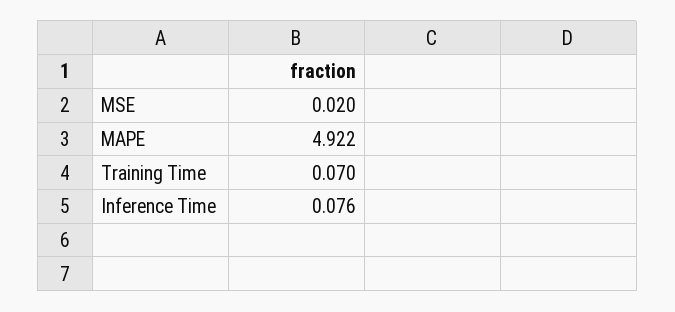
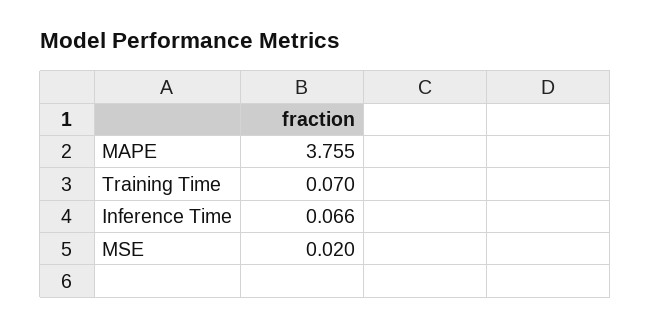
MAPE: 4.922 -> 3.755
Inference Time: 0.076 -> 0.066

